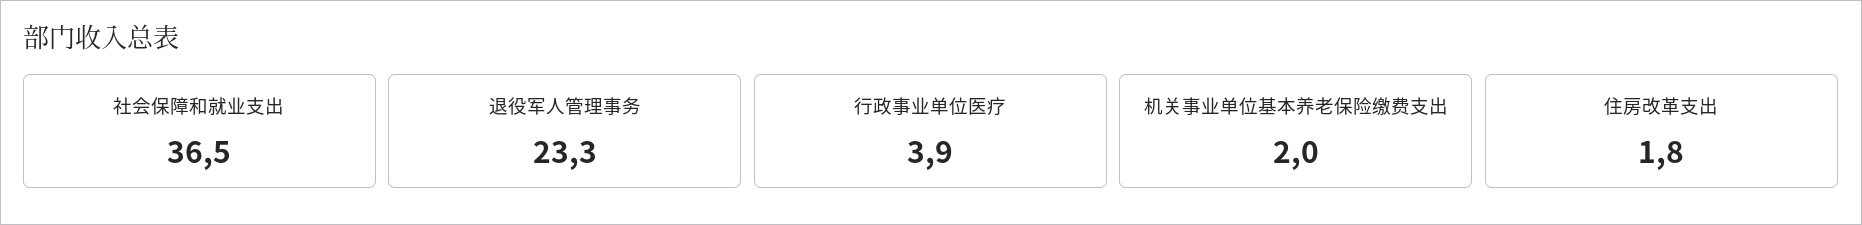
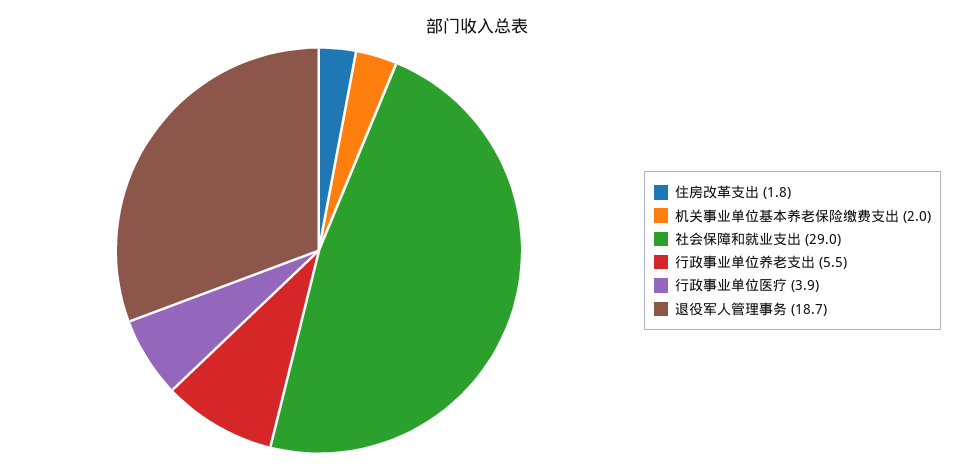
社会保障和就业支出: 36.5 -> 29
退役军人管理事务: 23.3 -> 18.7
行政事业单位养老支出: none -> 5.5

